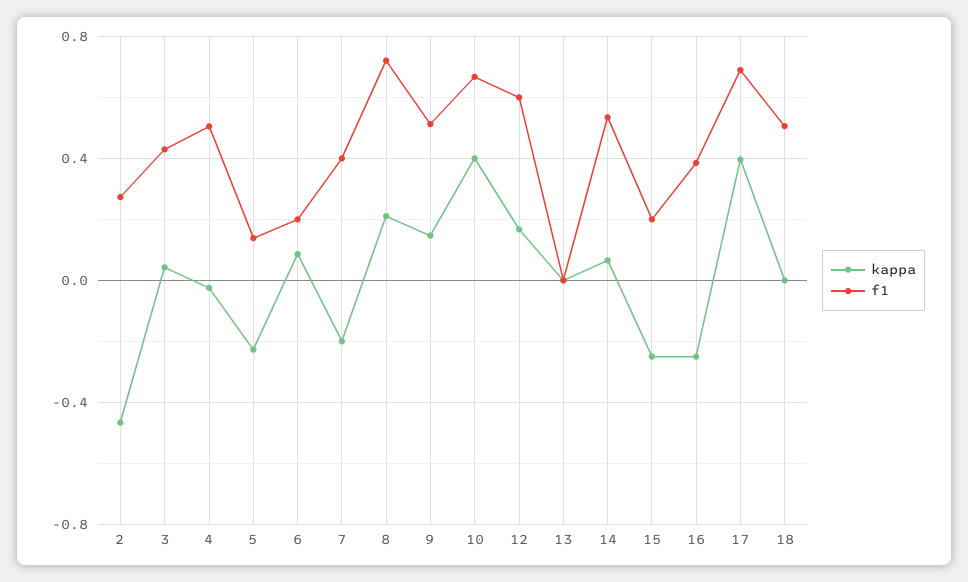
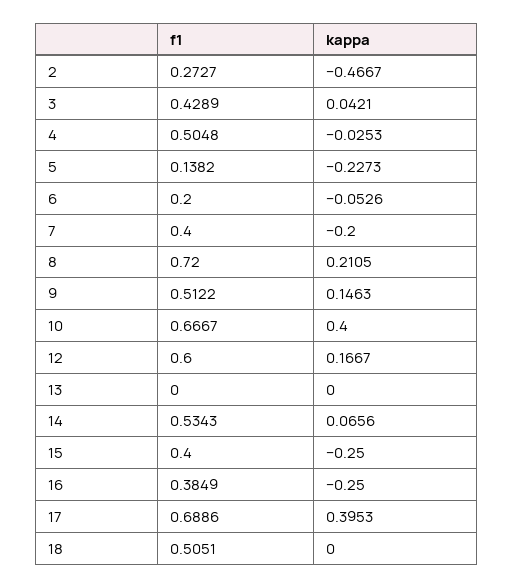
kappa, 6: 0.1 -> -0.0526
f1, 15: 0.2 -> 0.4

